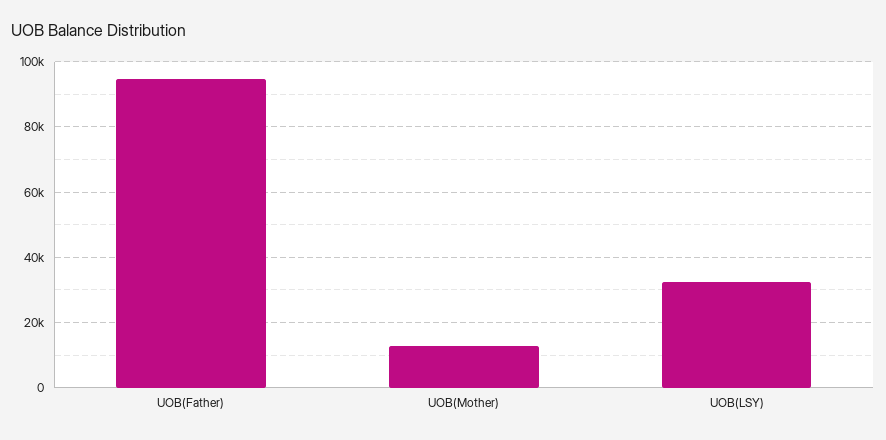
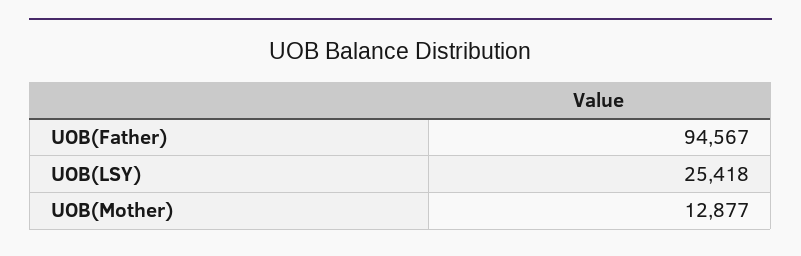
UOB(LSY): 32000 -> 25418

